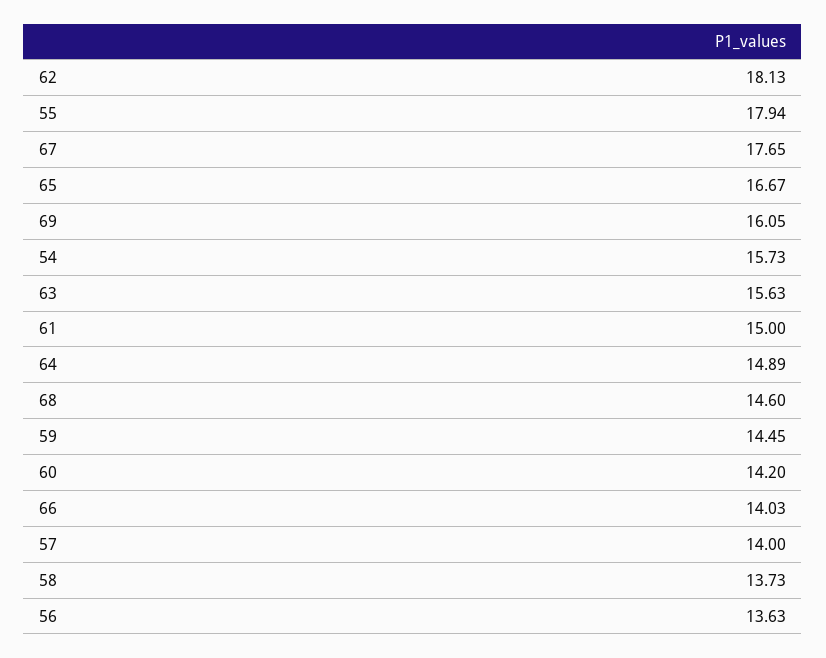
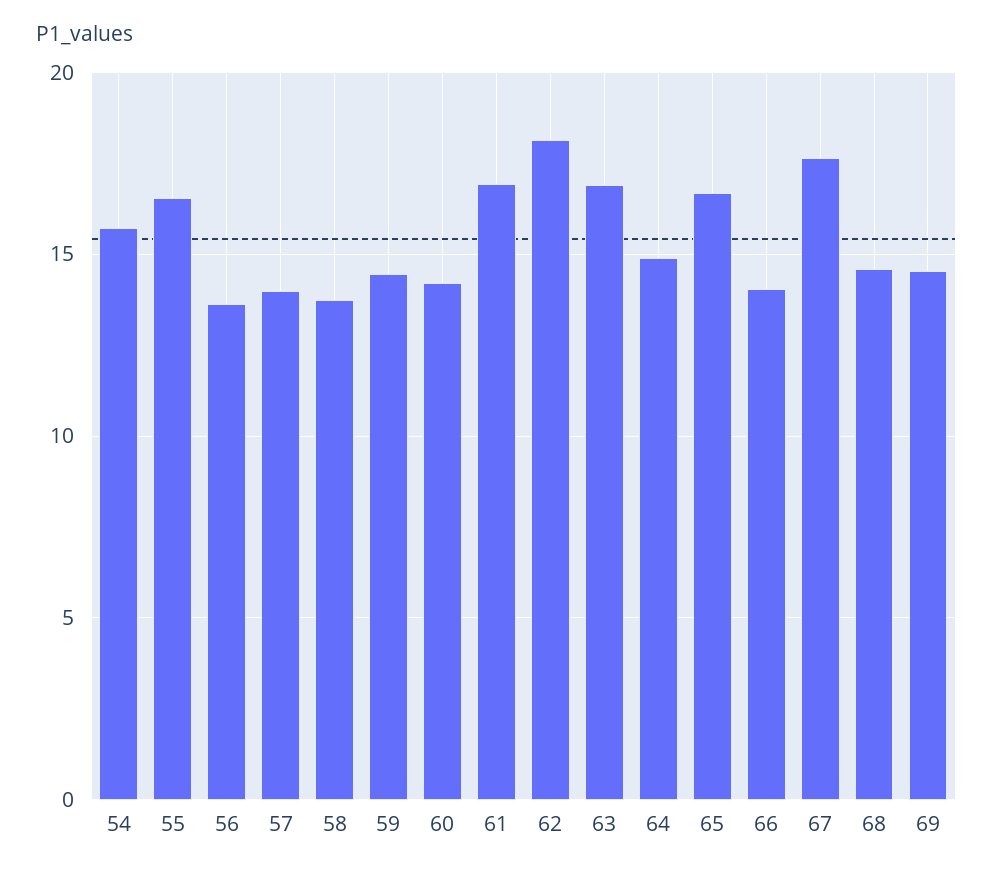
55: 17.94 -> 16.5
69: 16.05 -> 14.5
63: 15.63 -> 17
61: 15 -> 17

